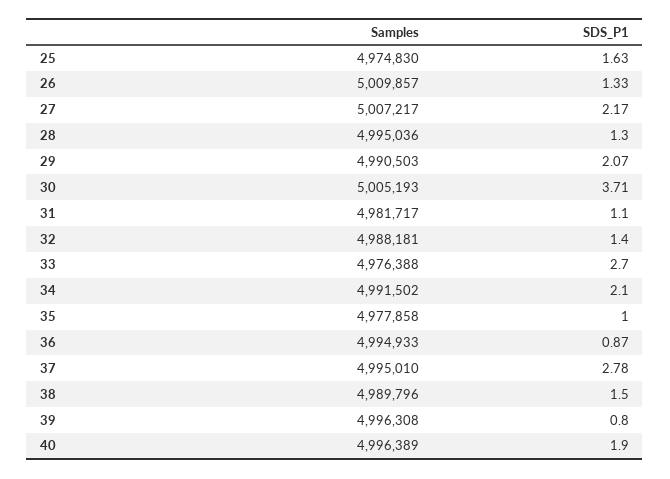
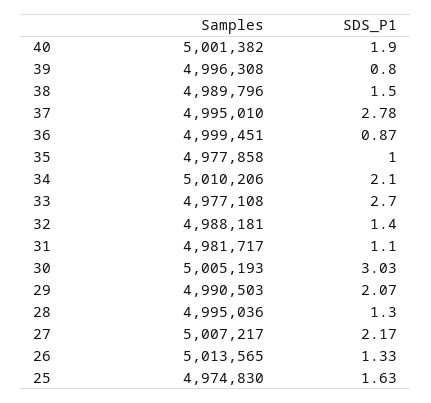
Samples, 26: 5009857 -> 5013565
SDS_P1, 30: 3.71 -> 3.03
Samples, 33: 4976388 -> 4977108
Samples, 34: 4991502 -> 5010206
Samples, 36: 4994933 -> 4999451
Samples, 40: 4996389 -> 5001382

